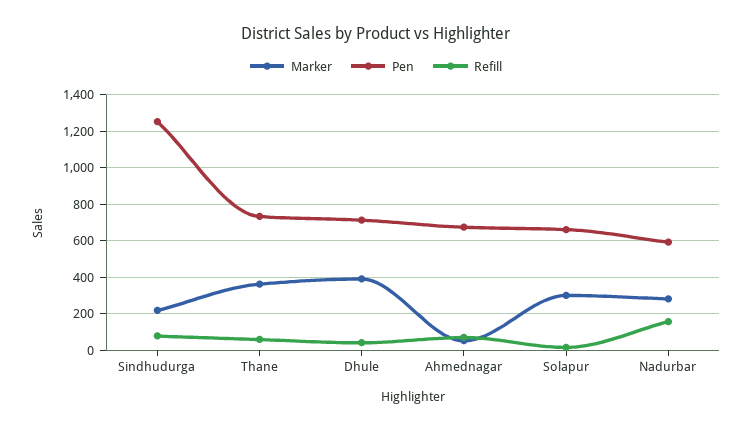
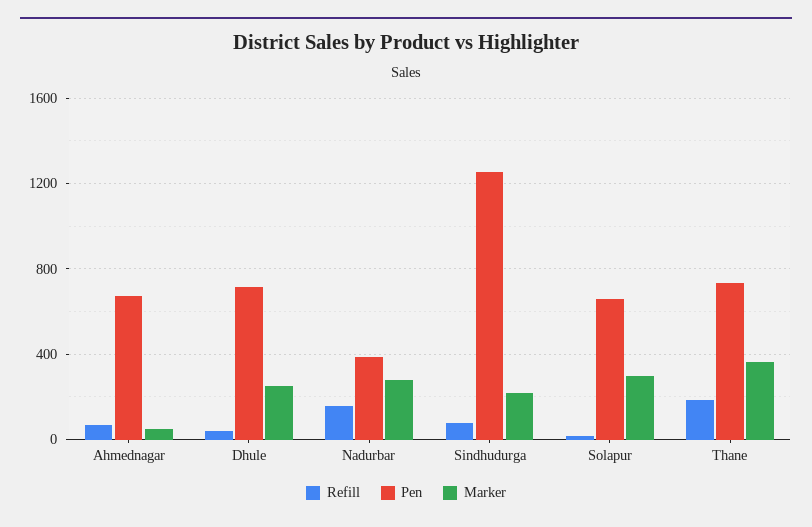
Refill, Thane: 50 -> 200
Marker, Dhule: 400 -> 250
Pen, Nadurbar: 600 -> 400

